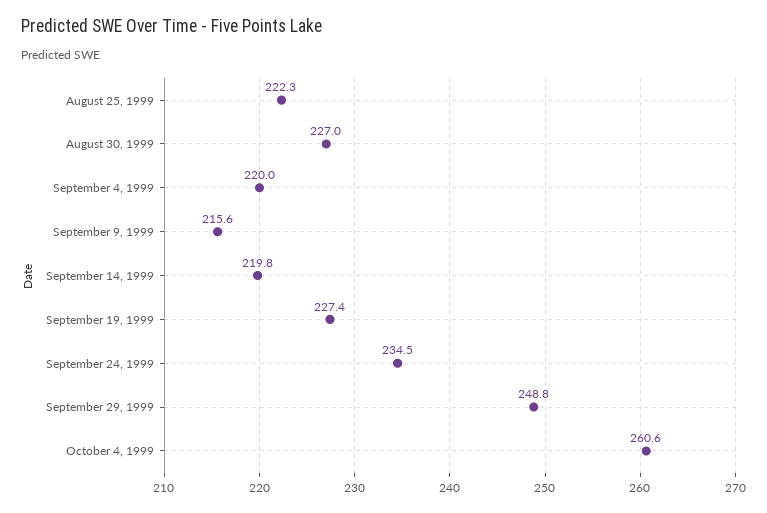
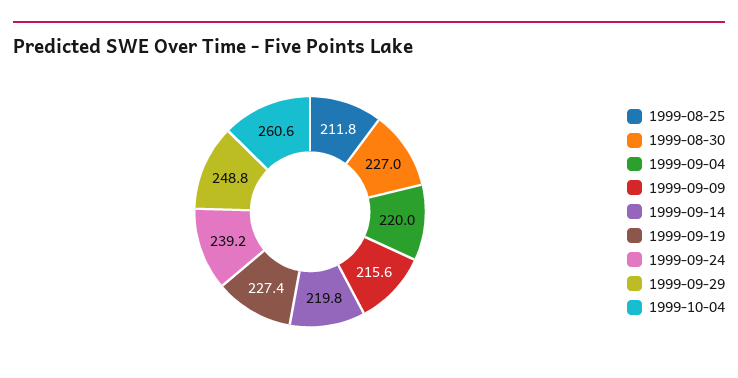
August 25, 1999: 222.3 -> 211.8
September 24, 1999: 234.5 -> 239.2

